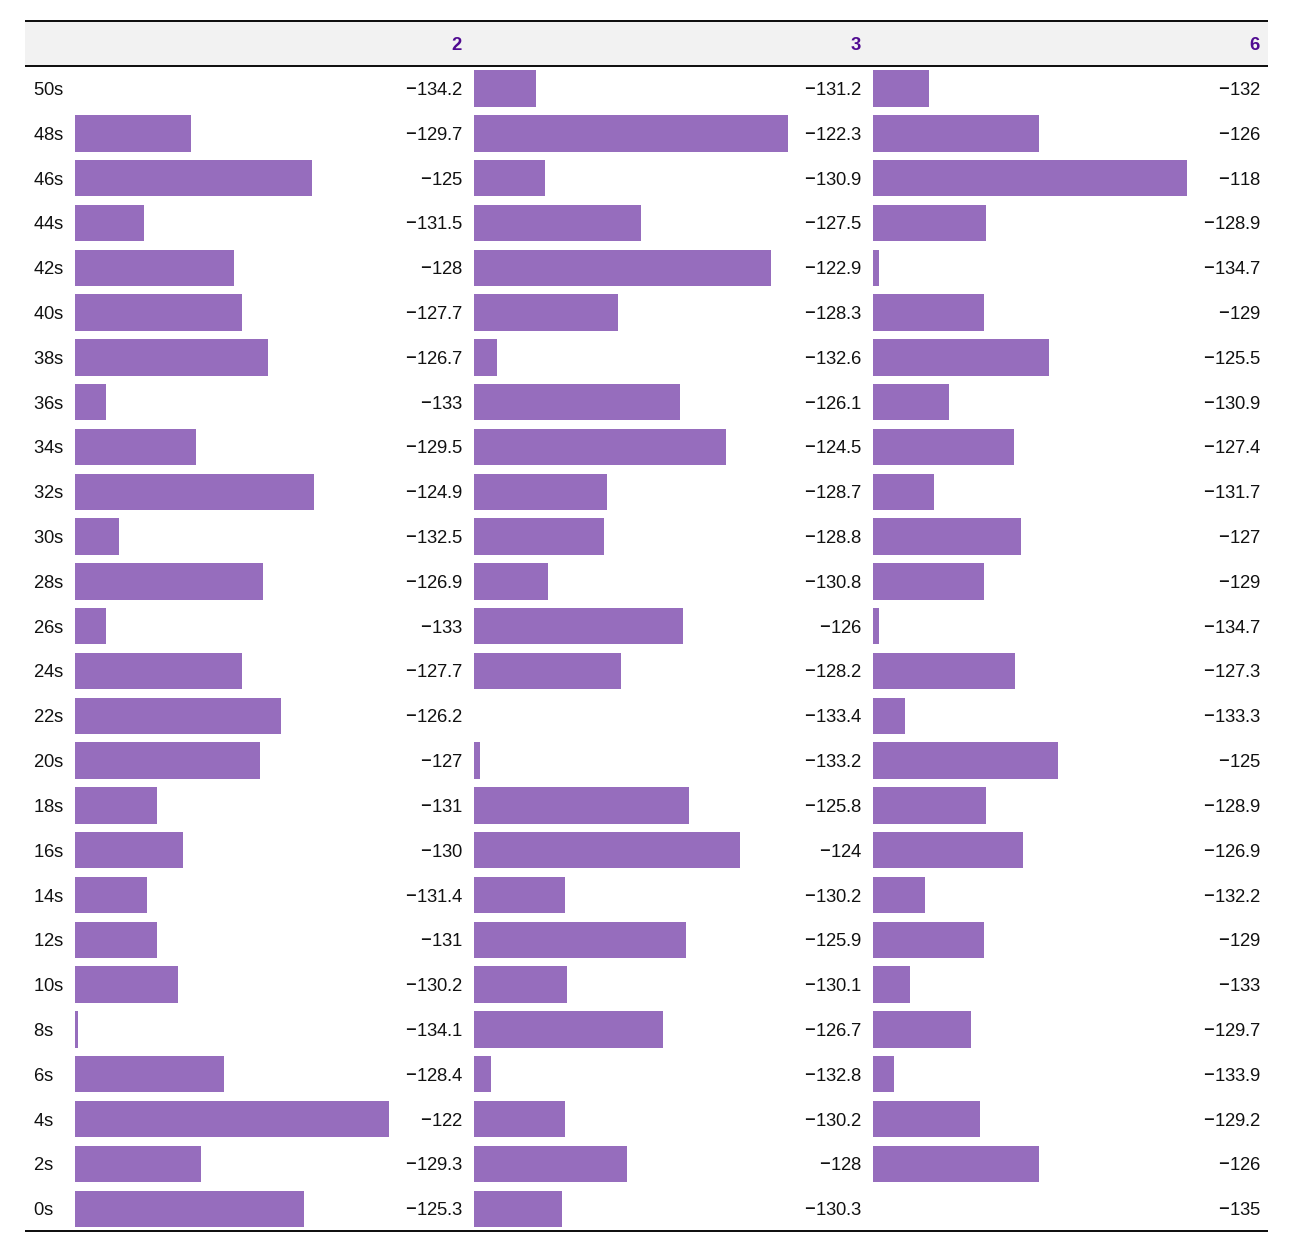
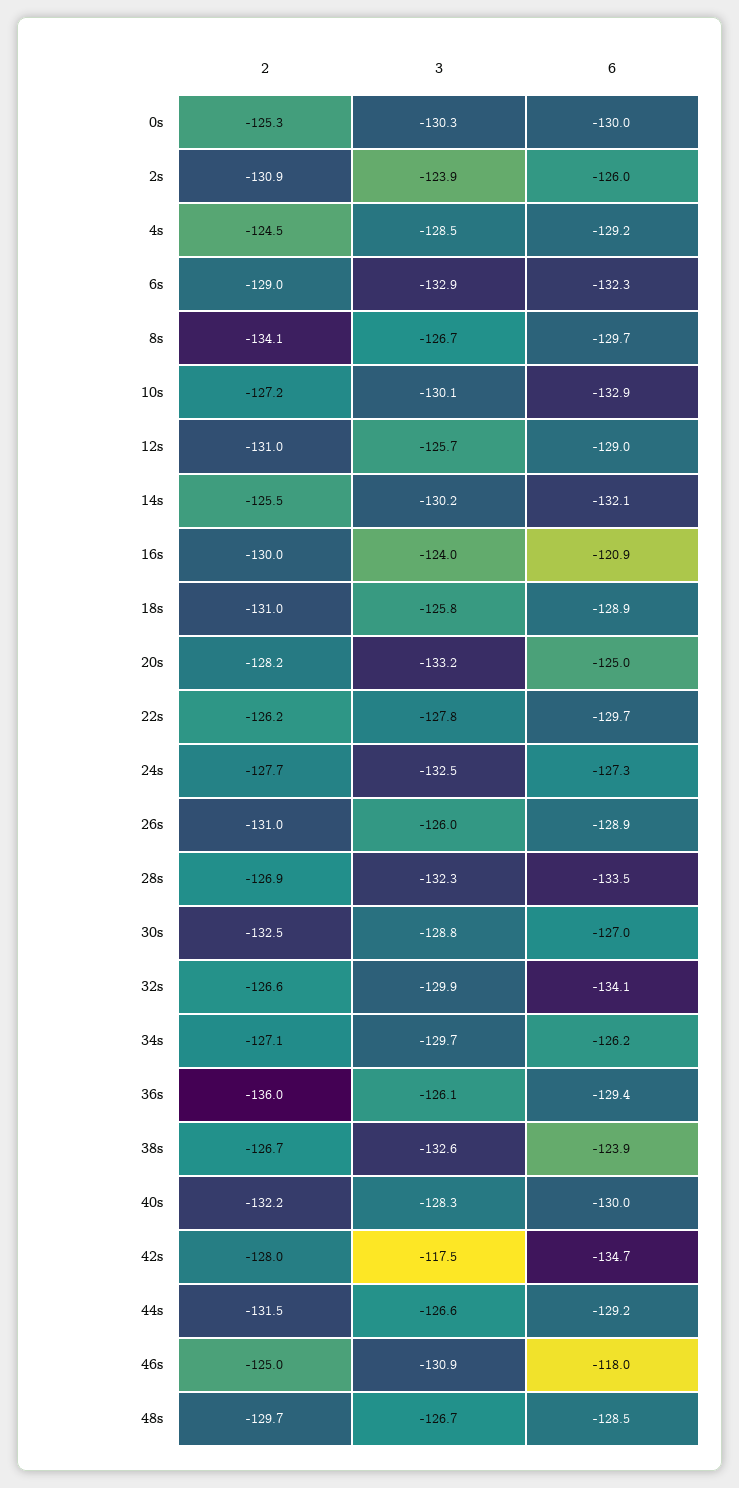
2, 50s: -134.2 -> none
3, 50s: -131.2 -> none
6, 50s: -132 -> none
3, 48s: -122.3 -> -126.7
6, 48s: -126 -> -128.5
3, 44s: -127.5 -> -126.6
6, 44s: -128.9 -> -129.2
3, 42s: -122.9 -> -117.5
2, 40s: -127.7 -> -132.2
6, 40s: -129 -> -130
6, 38s: -125.5 -> -123.9
2, 36s: -133 -> -136
6, 36s: -130.9 -> -129.4
2, 34s: -129.5 -> -127.1
3, 34s: -124.5 -> -129.7
6, 34s: -127.4 -> -126.2
2, 32s: -124.9 -> -126.6
3, 32s: -128.7 -> -129.9
6, 32s: -131.7 -> -134.1
3, 28s: -130.8 -> -132.3
6, 28s: -129 -> -133.5
2, 26s: -133 -> -131
6, 26s: -134.7 -> -128.9
3, 24s: -128.2 -> -132.5
3, 22s: -133.4 -> -127.8
6, 22s: -133.3 -> -129.7
2, 20s: -127 -> -128.2
6, 16s: -126.9 -> -120.9
2, 14s: -131.4 -> -125.5
6, 14s: -132.2 -> -132.1
3, 12s: -125.9 -> -125.7
2, 10s: -130.2 -> -127.2
6, 10s: -133 -> -132.9
2, 6s: -128.4 -> -129
3, 6s: -132.8 -> -132.9
6, 6s: -133.9 -> -132.3
2, 4s: -122 -> -124.5
3, 4s: -130.2 -> -128.5
2, 2s: -129.3 -> -130.9
3, 2s: -128 -> -123.9
6, 0s: -135 -> -130

